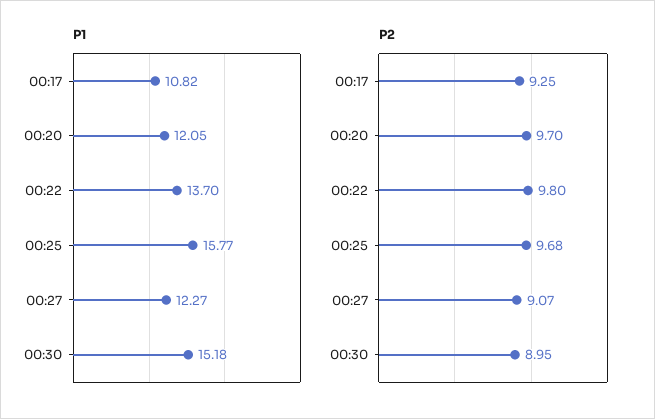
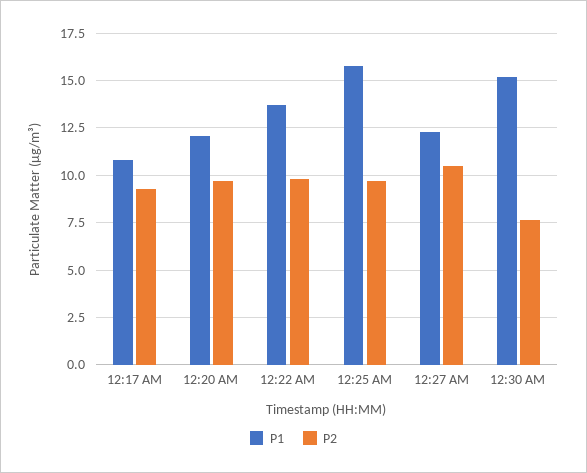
P2, 00:27: 9.07 -> 10.5
P2, 00:30: 8.95 -> 7.5

